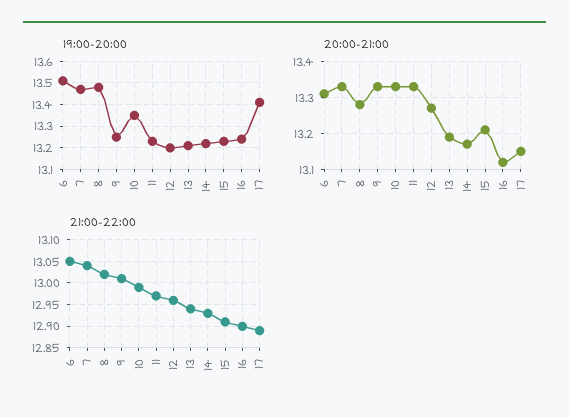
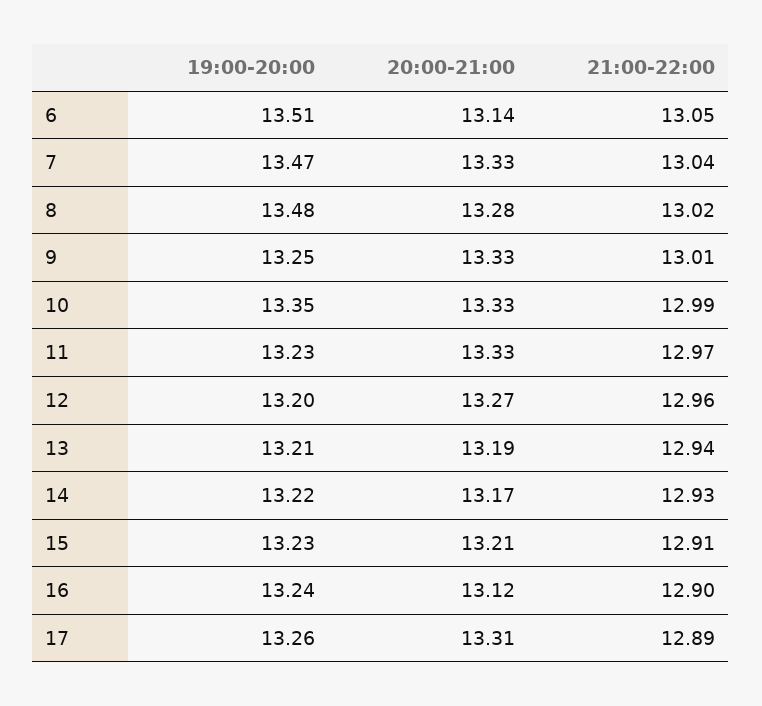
19:00-20:00, 17: 13.4 -> 13.26
20:00-21:00, 6: 13.3 -> 13.14
20:00-21:00, 17: 13.15 -> 13.31

